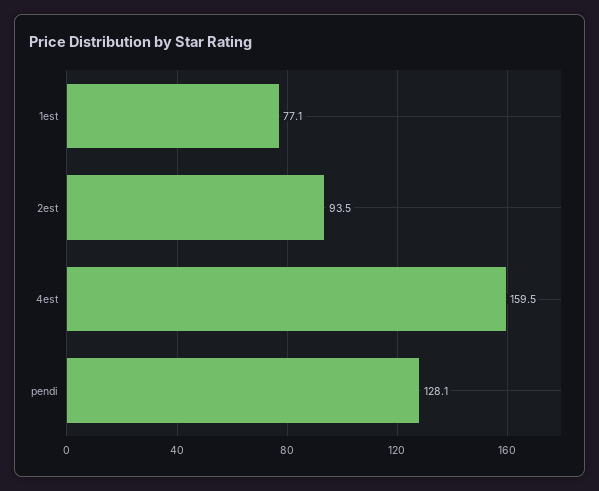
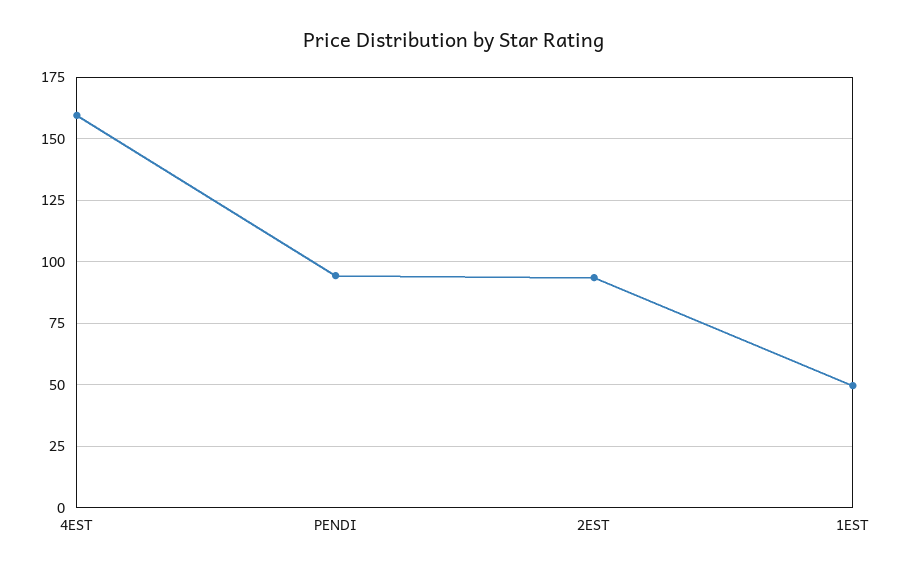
1est: 77.1 -> 50
pendi: 128.1 -> 95

